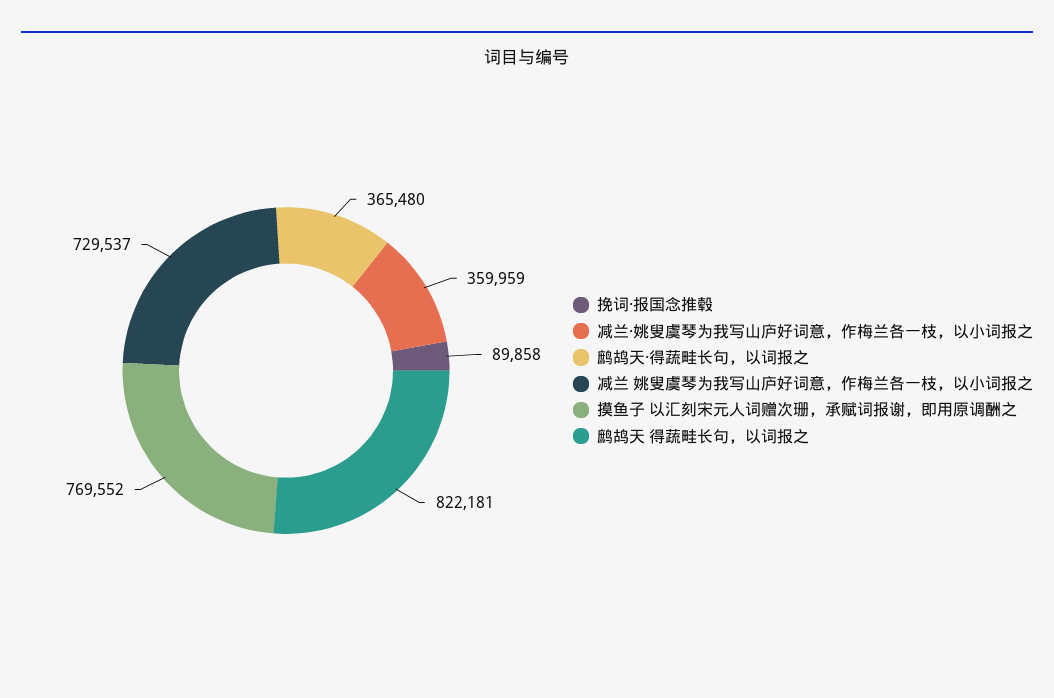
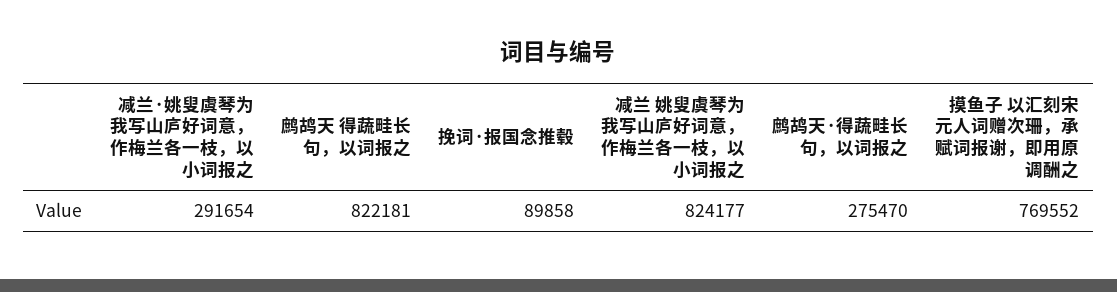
减兰·姚叟虞琴为我写山庐好词意，作梅兰各一枝，以小词报之: 359959 -> 291654
鹧鸪天·得蔬畦长句，以词报之: 365480 -> 275470
减兰 姚叟虞琴为我写山庐好词意，作梅兰各一枝，以小词报之: 729537 -> 824177

